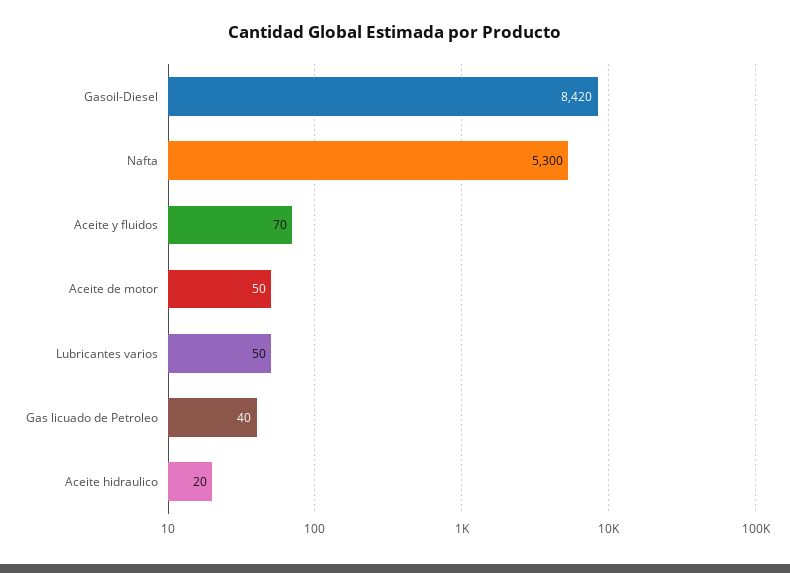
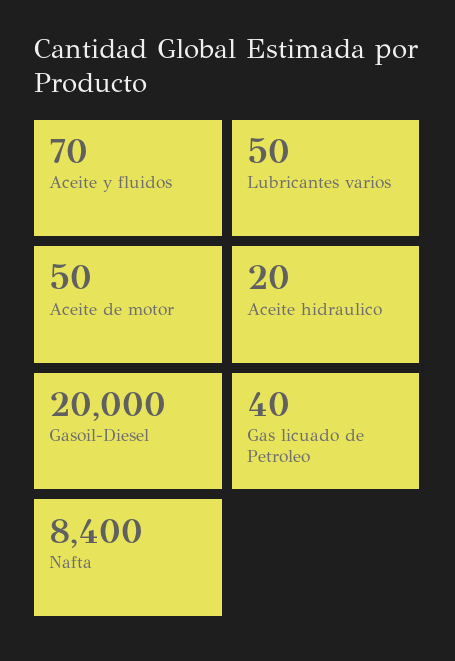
Gasoil-Diesel: 8420 -> 20000
Nafta: 5300 -> 8400

